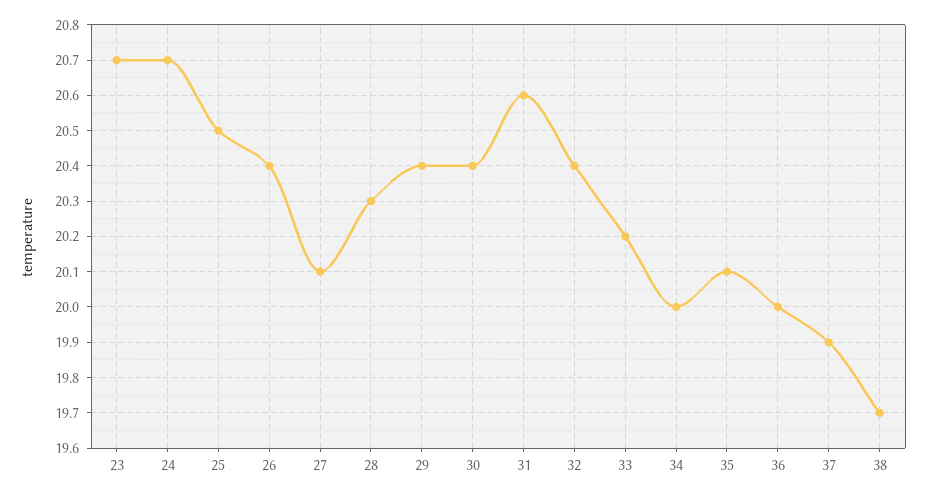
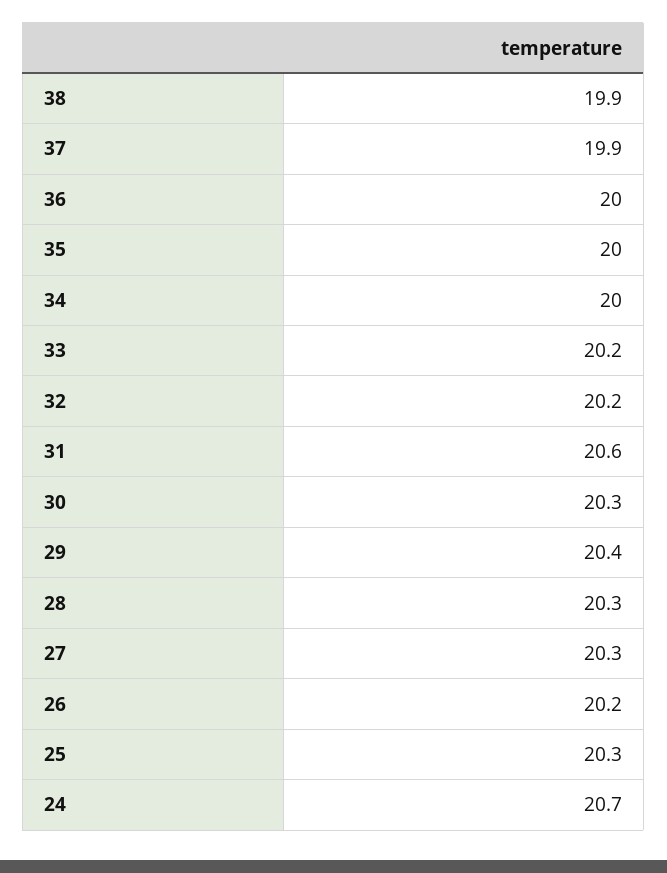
23: 20.7 -> none
25: 20.5 -> 20.3
26: 20.4 -> 20.2
27: 20.1 -> 20.3
30: 20.4 -> 20.3
32: 20.4 -> 20.2
35: 20.1 -> 20
38: 19.7 -> 19.9

